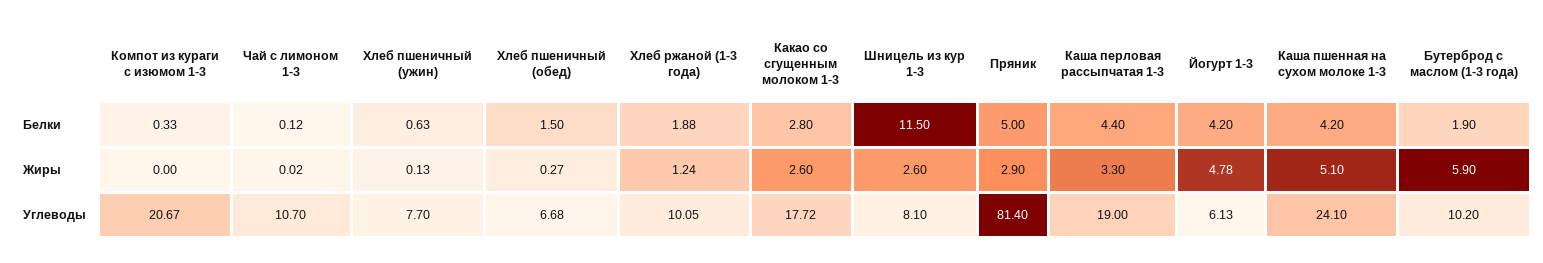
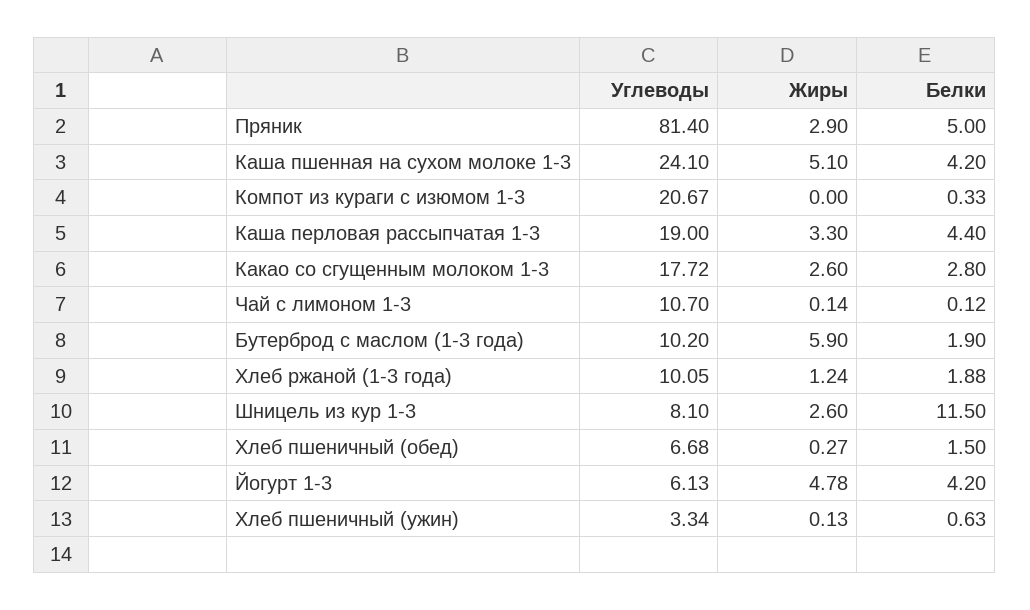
Чай с лимоном 1-3, Жиры: 0.02 -> 0.14
Хлеб пшеничный (ужин), Углеводы: 7.7 -> 3.34

